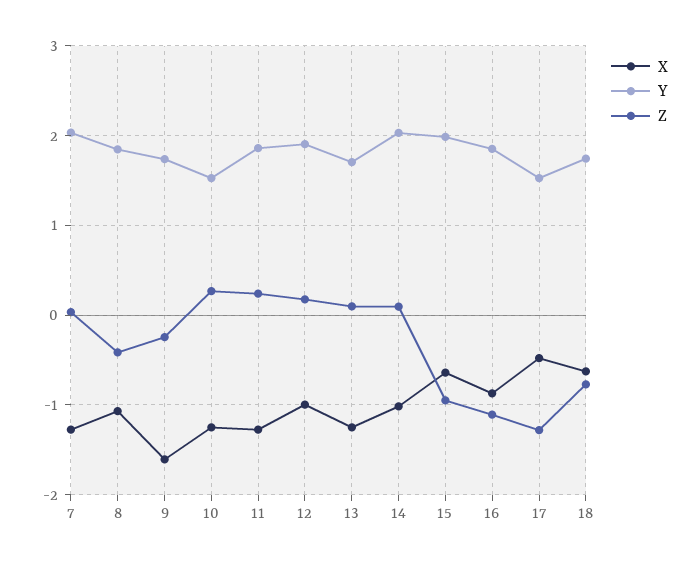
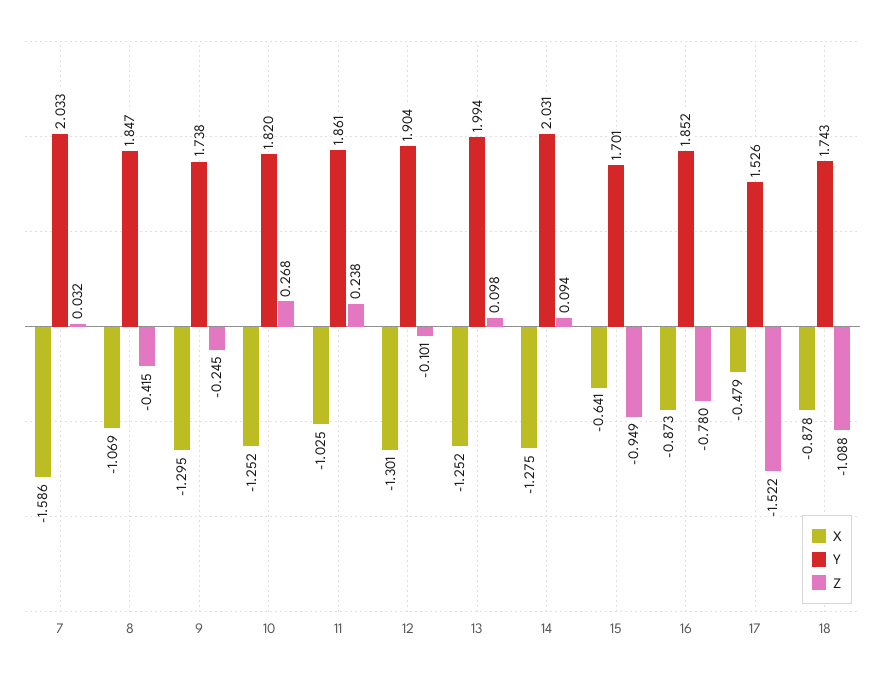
X, 7: -1.3 -> -1.586
X, 9: -1.6 -> -1.295
Y, 10: 1.5 -> 1.82
X, 11: -1.3 -> -1.025
X, 12: -1 -> -1.301
Z, 12: 0.2 -> -0.101
Y, 13: 1.7 -> 1.994
X, 14: -1 -> -1.275
Y, 15: 2 -> 1.701
Z, 16: -1.1 -> -0.78
Z, 17: -1.3 -> -1.522
X, 18: -0.6 -> -0.878
Z, 18: -0.8 -> -1.088

